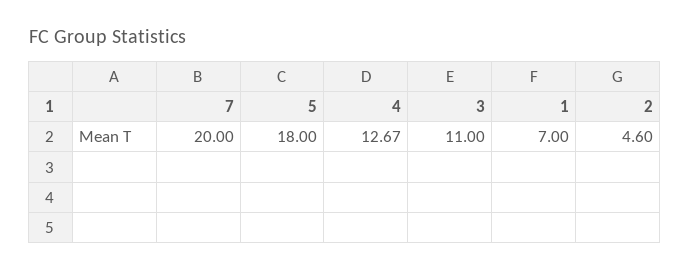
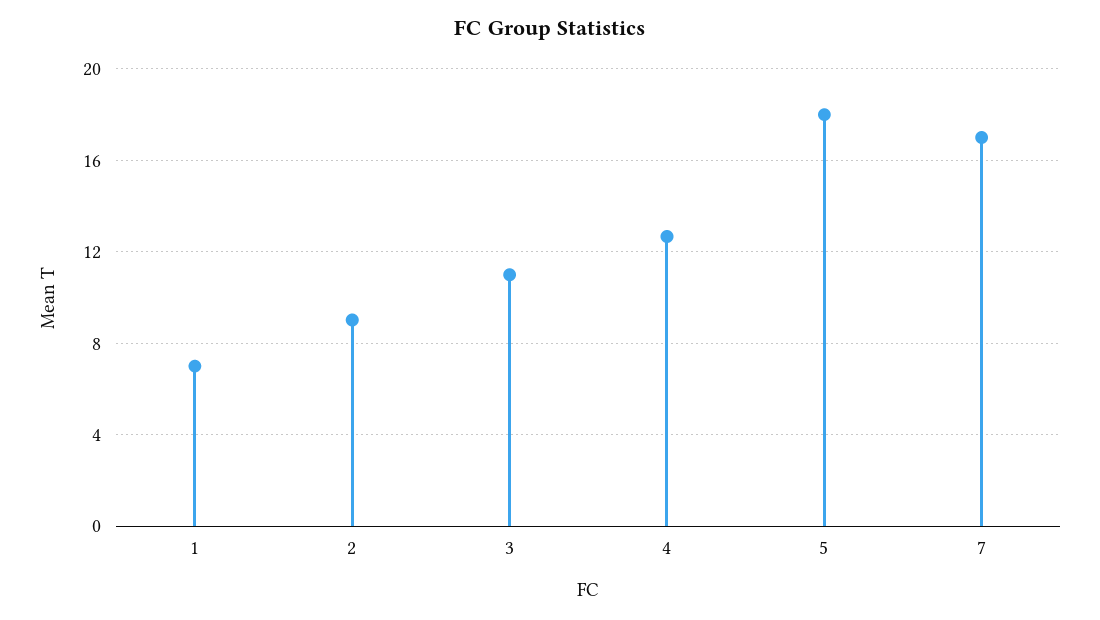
7: 20 -> 17
2: 4.6 -> 9

